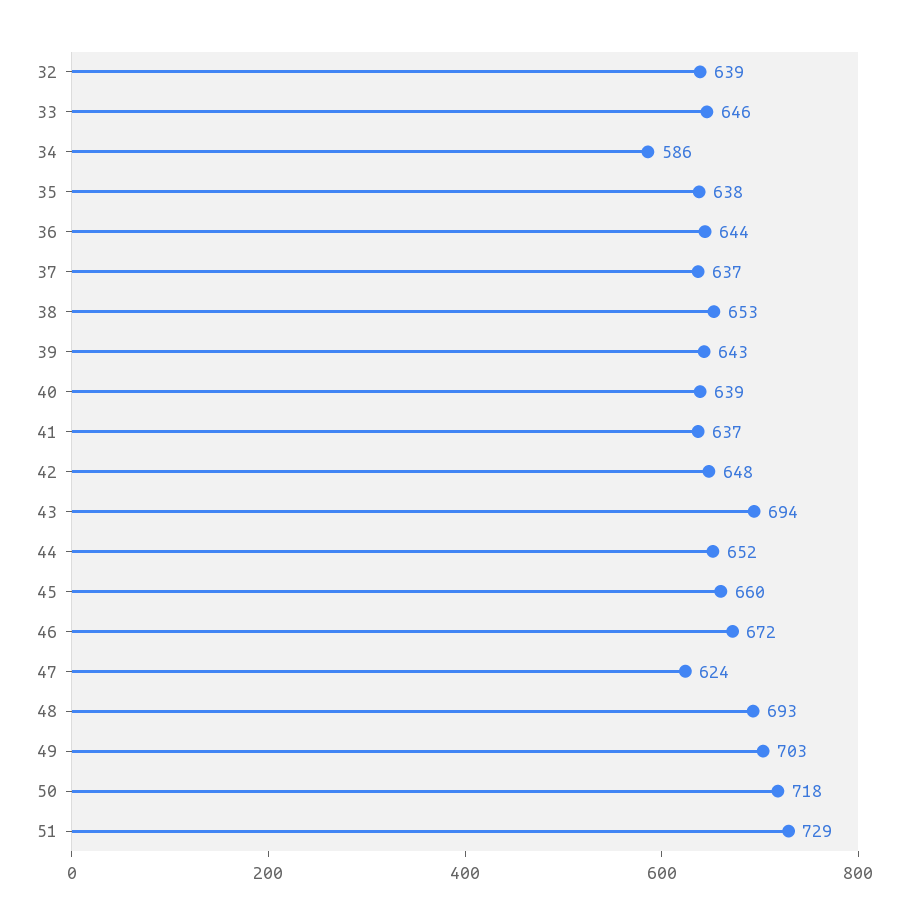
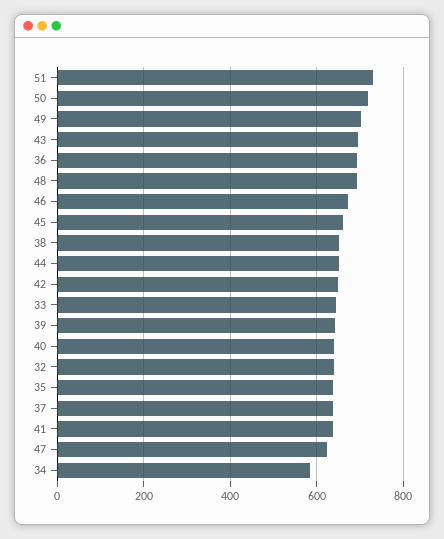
36: 644 -> 700

